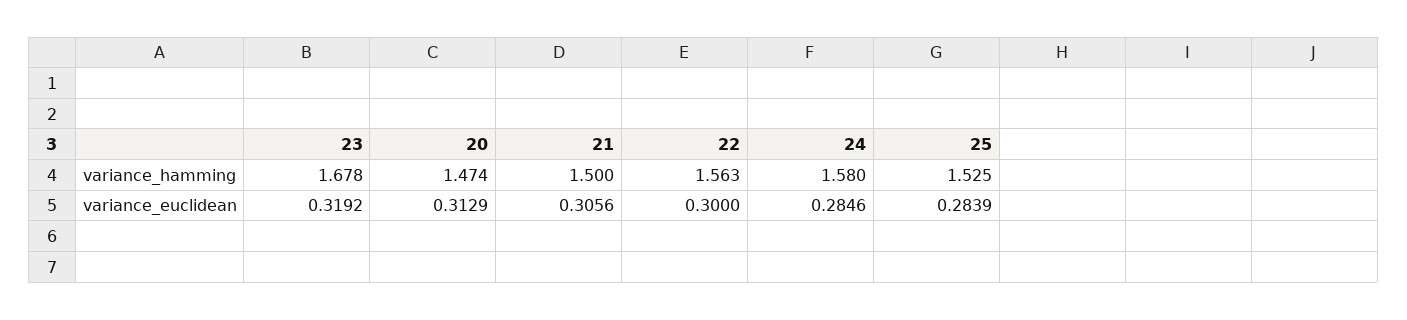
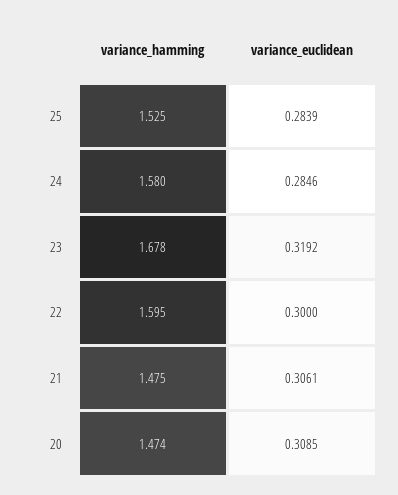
21, variance_hamming: 1.5 -> 1.475
22, variance_hamming: 1.563 -> 1.595
20, variance_euclidean: 0.3129 -> 0.3085
21, variance_euclidean: 0.3056 -> 0.3061

